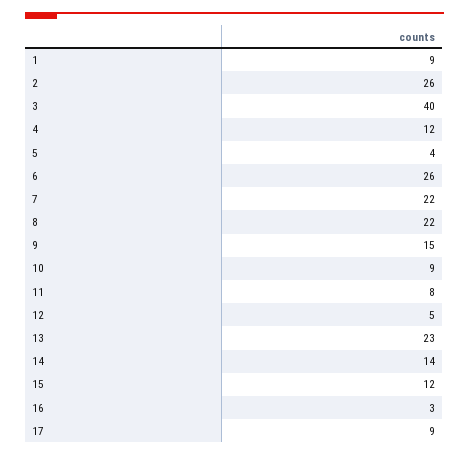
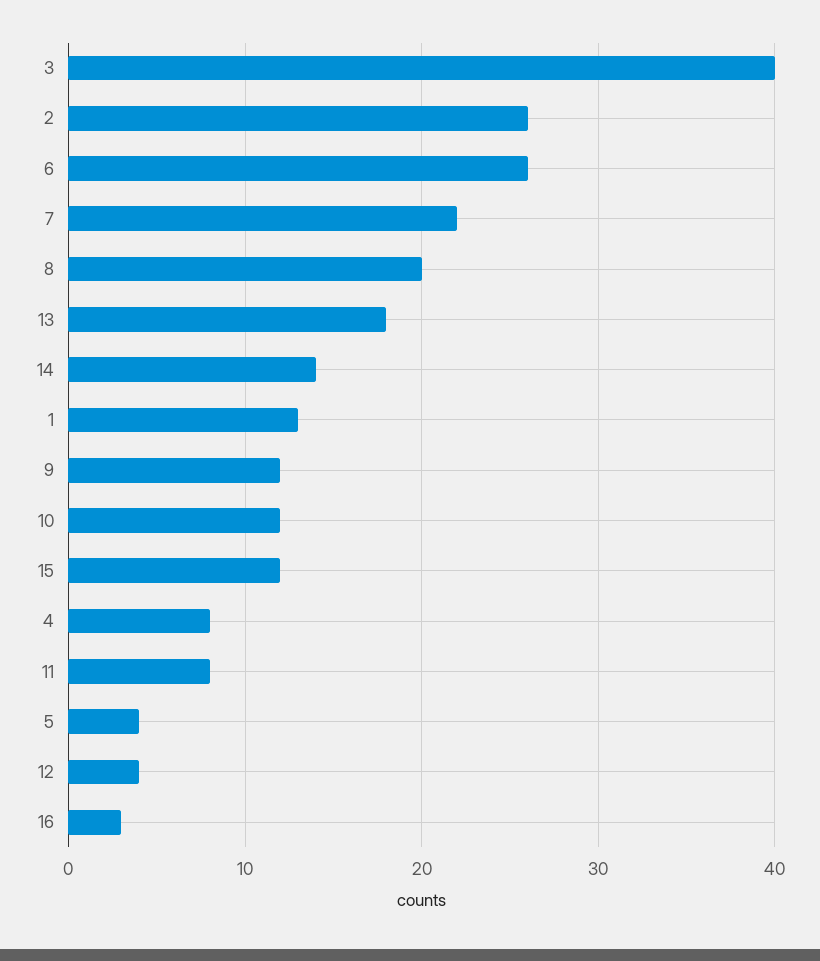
1: 9 -> 13
4: 12 -> 8
8: 22 -> 20
9: 15 -> 12
10: 9 -> 12
12: 5 -> 4
13: 23 -> 18
17: 9 -> none

